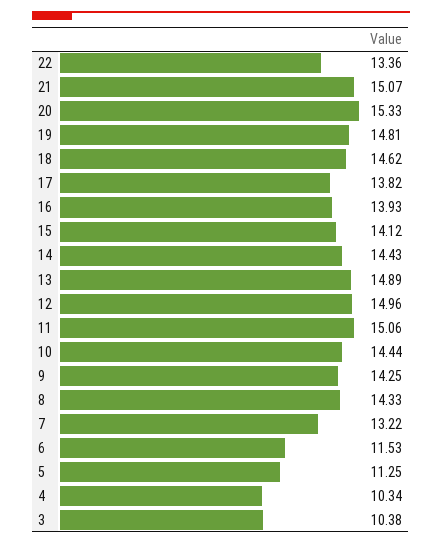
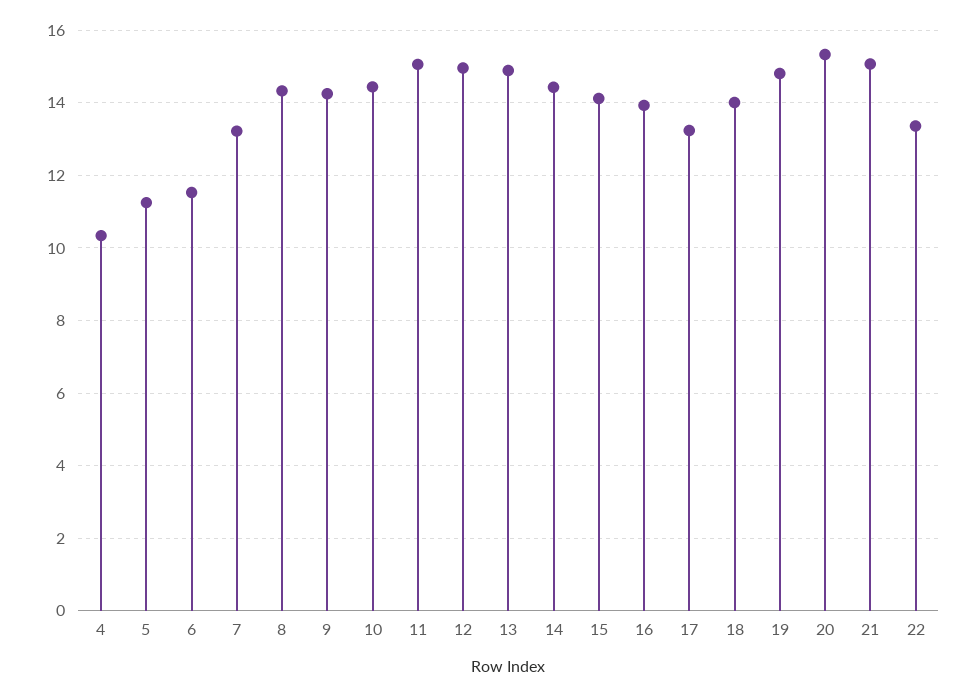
18: 14.62 -> 14
17: 13.82 -> 13.2
3: 10.38 -> none

